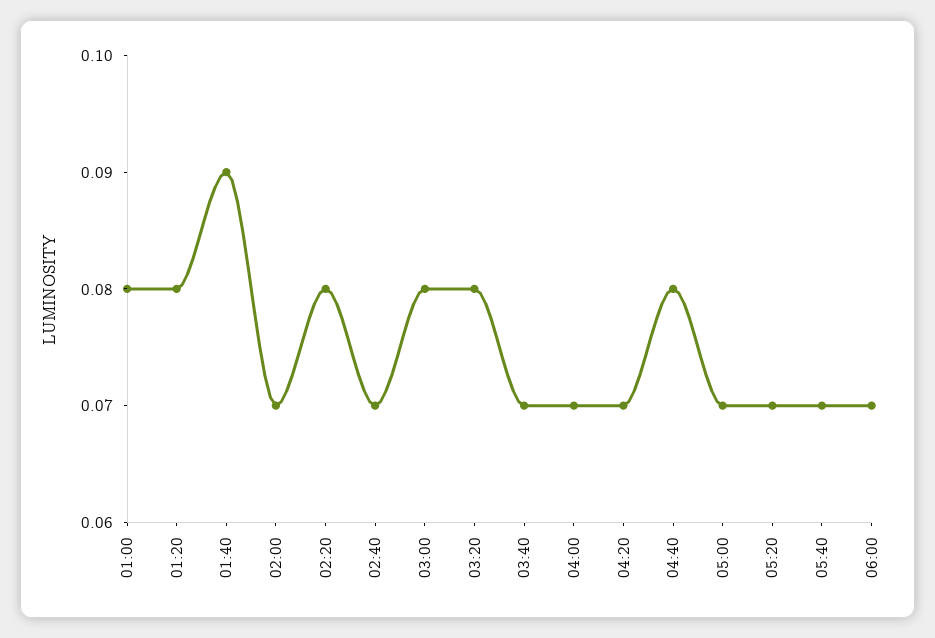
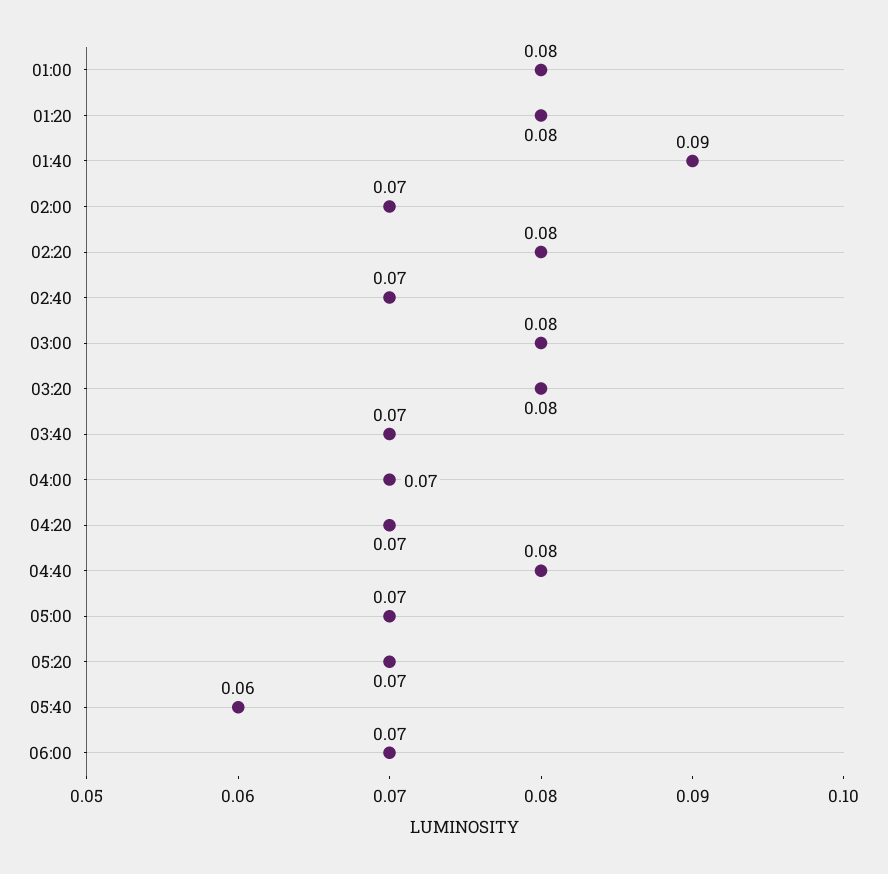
05:40: 0.07 -> 0.06

